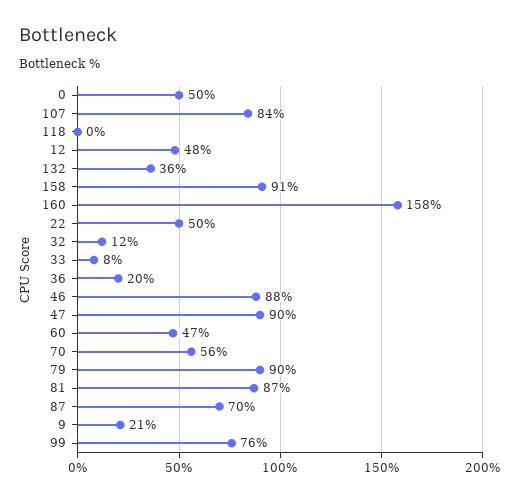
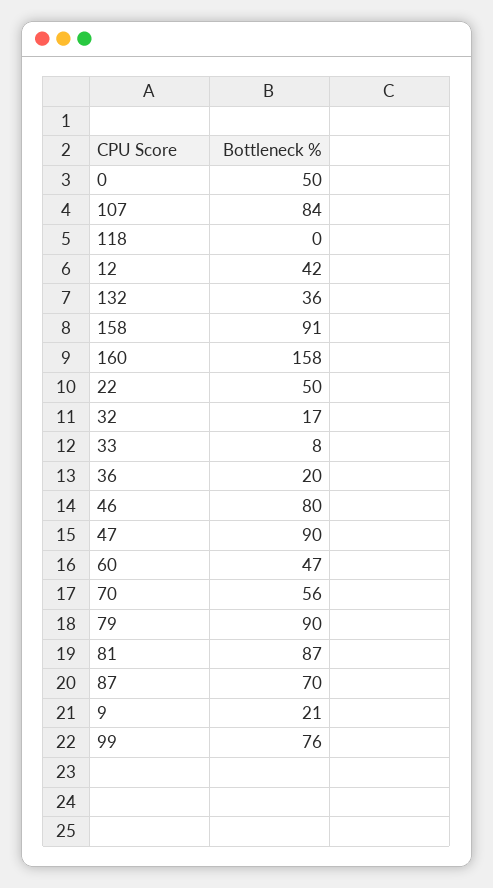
12: 48 -> 42
32: 12 -> 17
46: 88 -> 80

